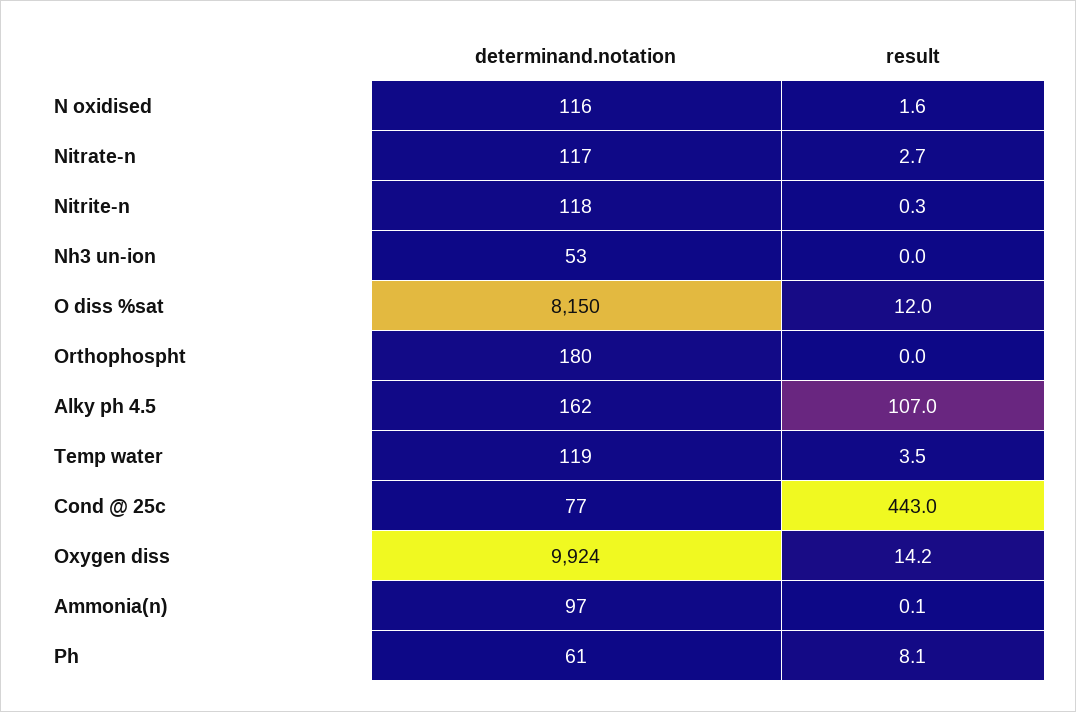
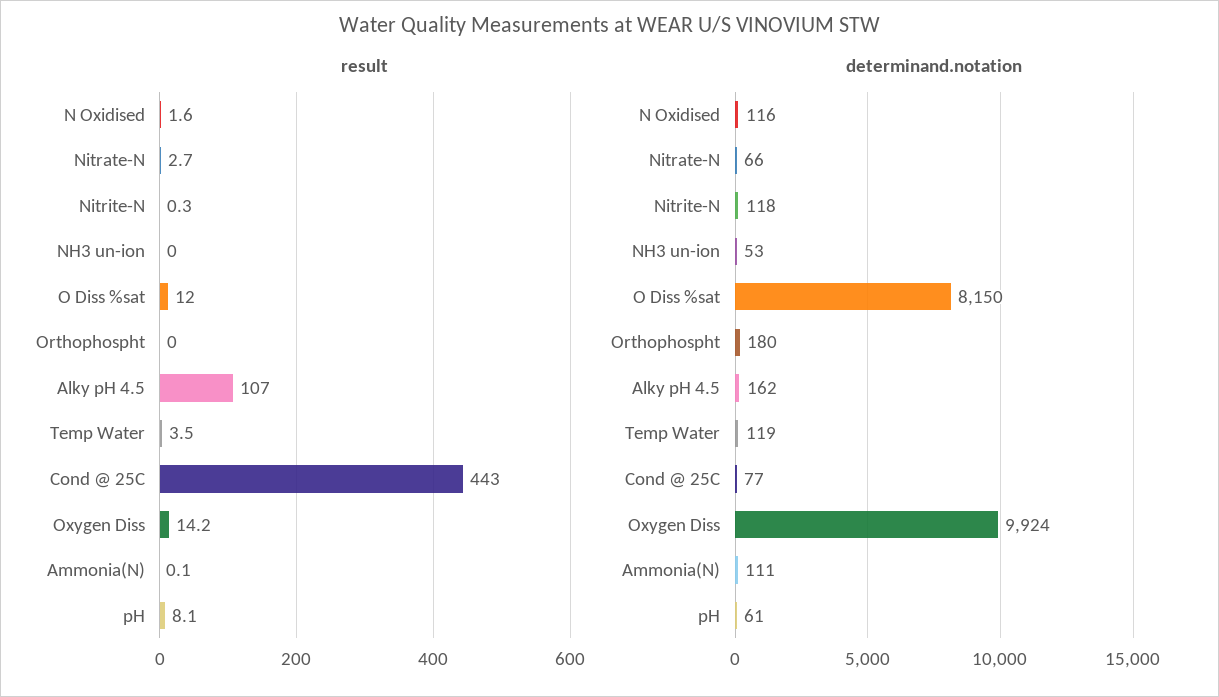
determinand.notation, Nitrate-n: 117 -> 66
determinand.notation, Ammonia(n): 97 -> 111

